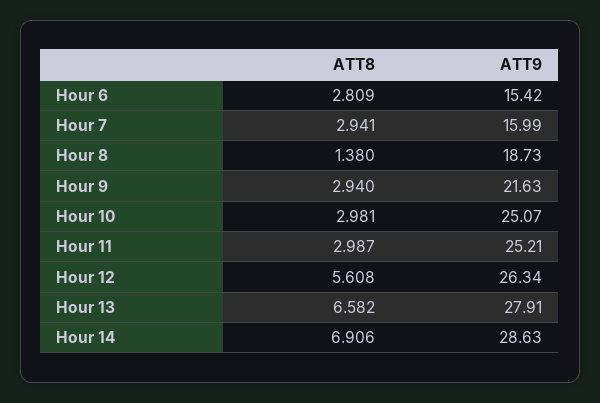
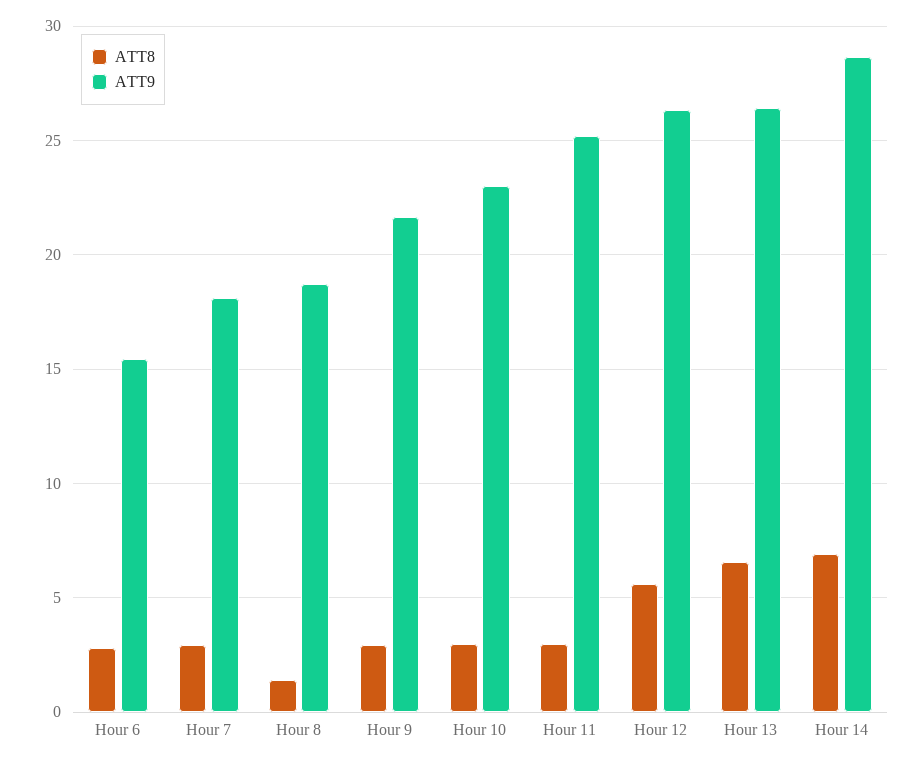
ATT9, Hour 7: 15.99 -> 18
ATT9, Hour 10: 25.07 -> 23
ATT9, Hour 13: 27.91 -> 26.5

